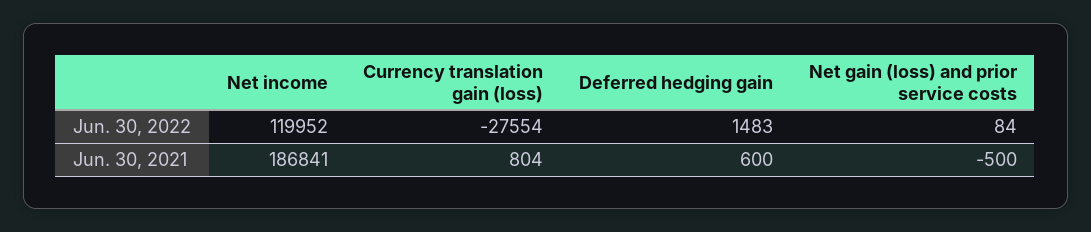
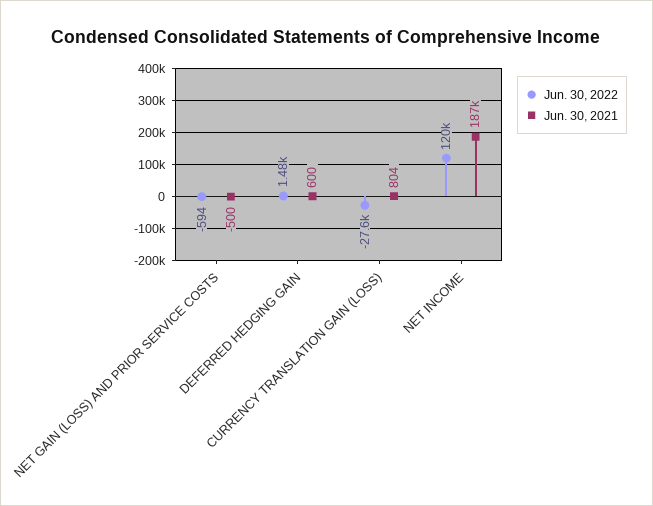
Jun. 30, 2022, Net gain (loss) and prior service costs: 84 -> -594

